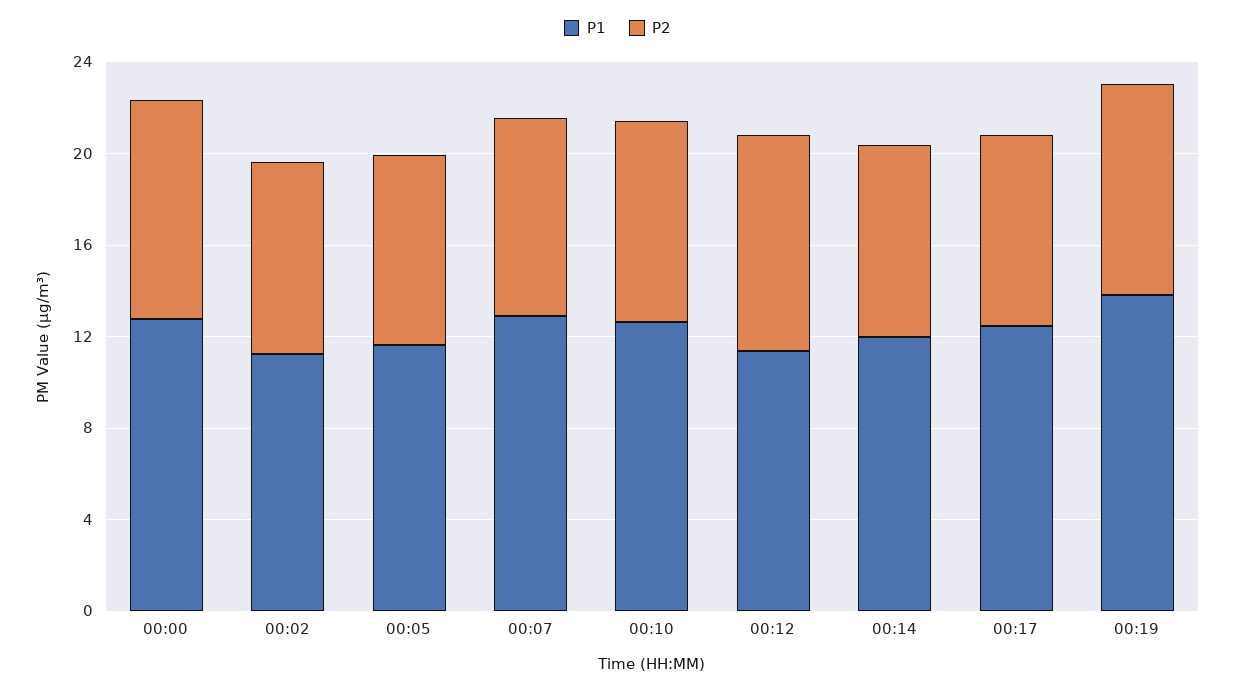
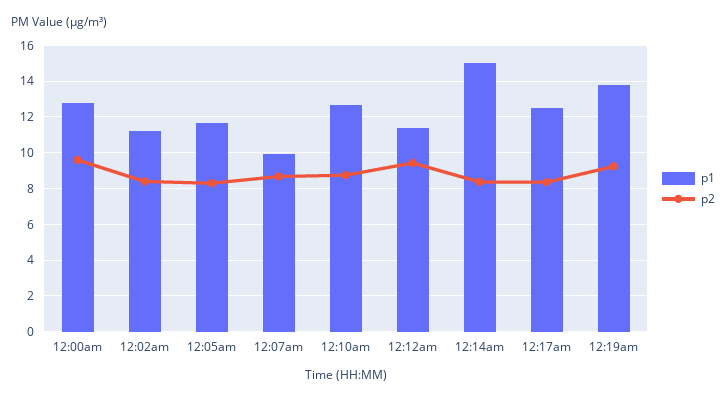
P1, 00:07: 13 -> 10
P1, 00:14: 12 -> 15

